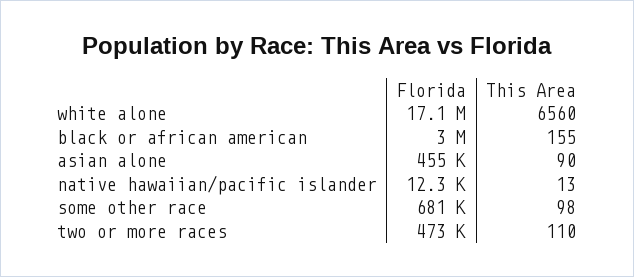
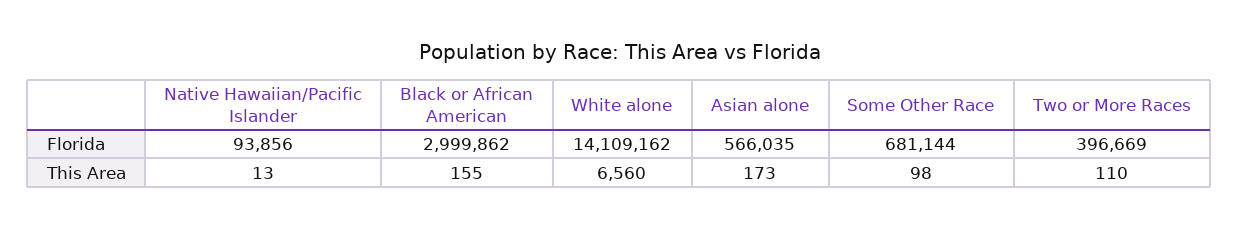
Florida, white alone: 17100000 -> 14109162
Florida, asian alone: 455000 -> 566035
This Area, asian alone: 90 -> 173
Florida, native hawaiian/pacific islander: 12300 -> 93856
Florida, two or more races: 473000 -> 396669

